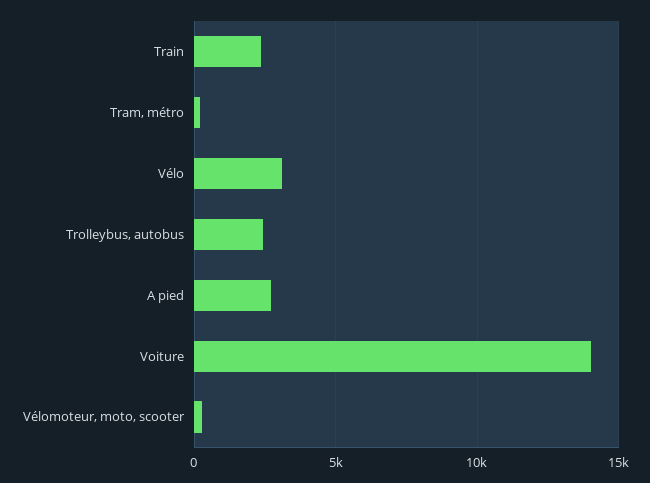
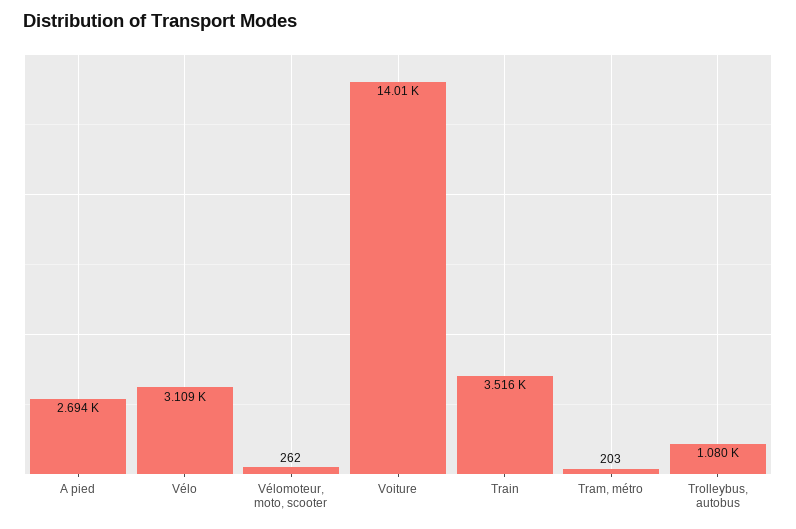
Train: 2500 -> 3516
Trolleybus, autobus: 2500 -> 1080

